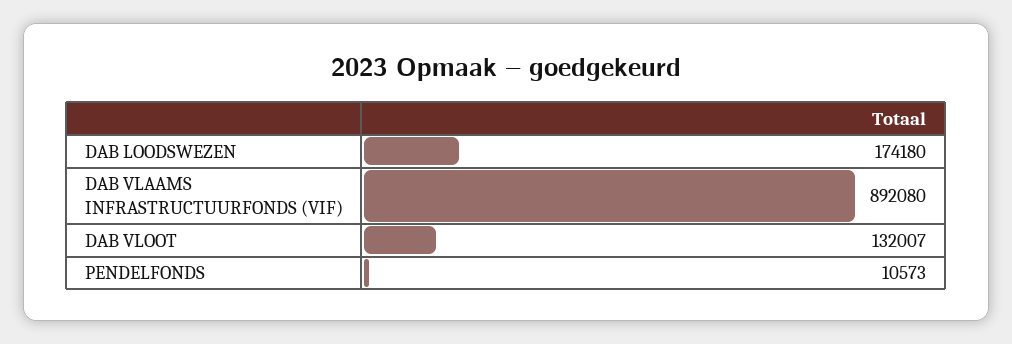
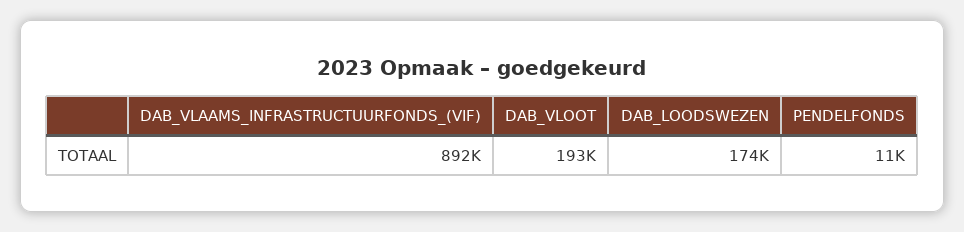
DAB VLOOT: 132007 -> 193000

